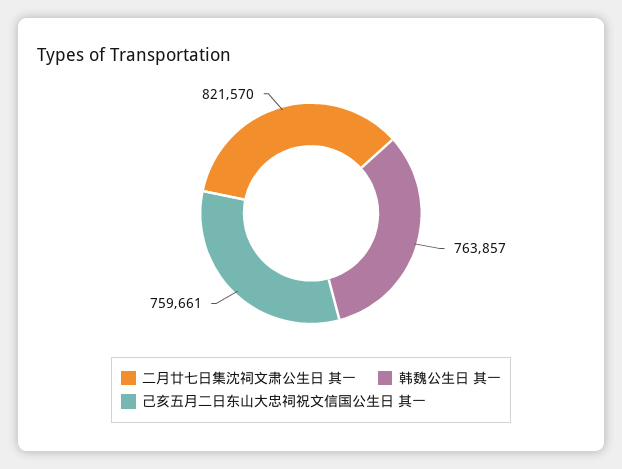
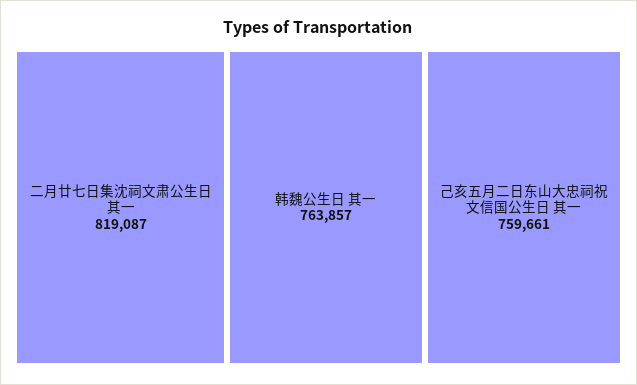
二月廿七日集沈祠文肃公生日 其一: 821570 -> 819087

